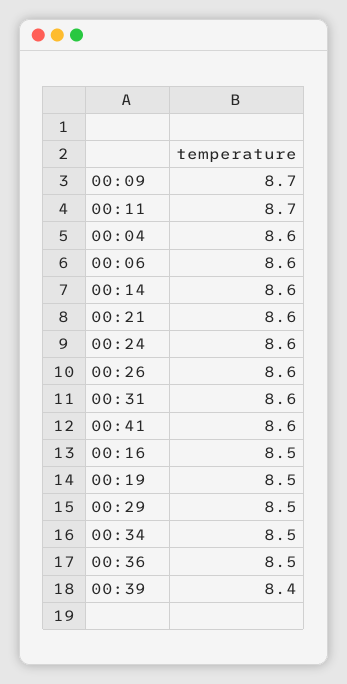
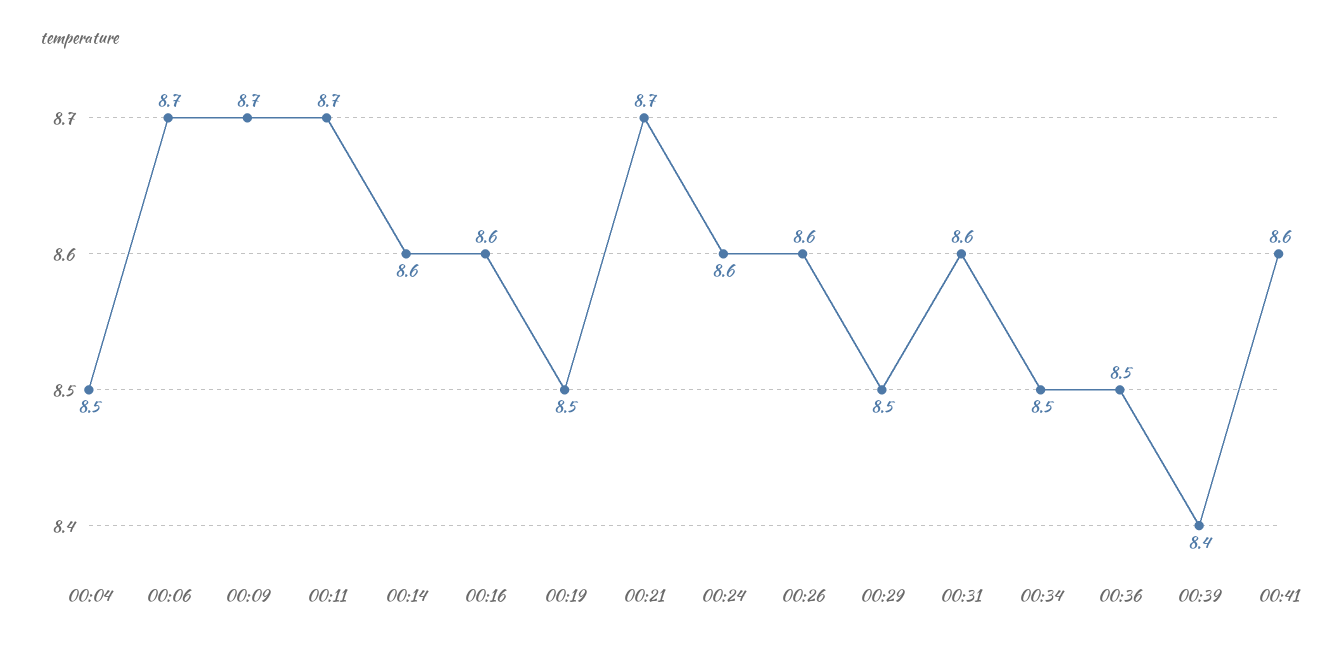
00:04: 8.6 -> 8.5
00:06: 8.6 -> 8.7
00:21: 8.6 -> 8.7
00:16: 8.5 -> 8.6

